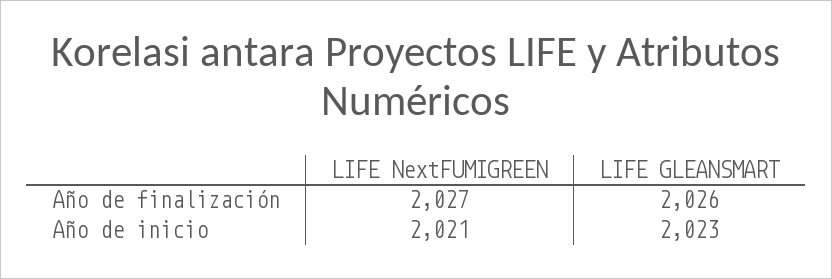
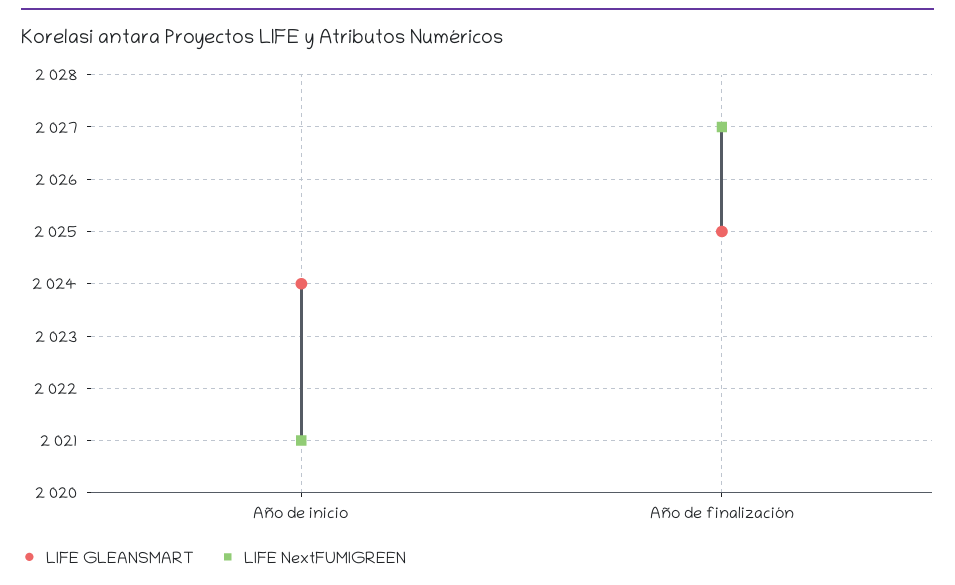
LIFE GLEANSMART, Año de finalización: 2026 -> 2025
LIFE GLEANSMART, Año de inicio: 2023 -> 2024

